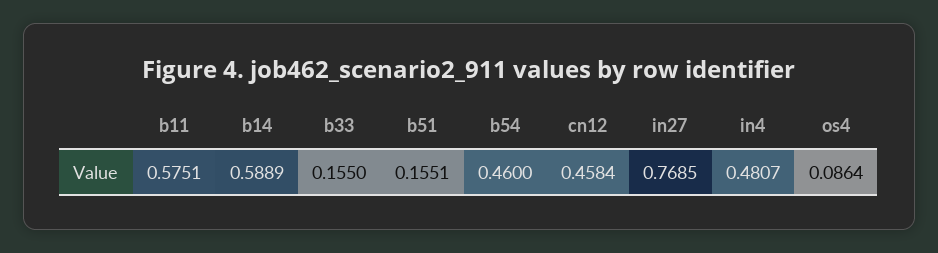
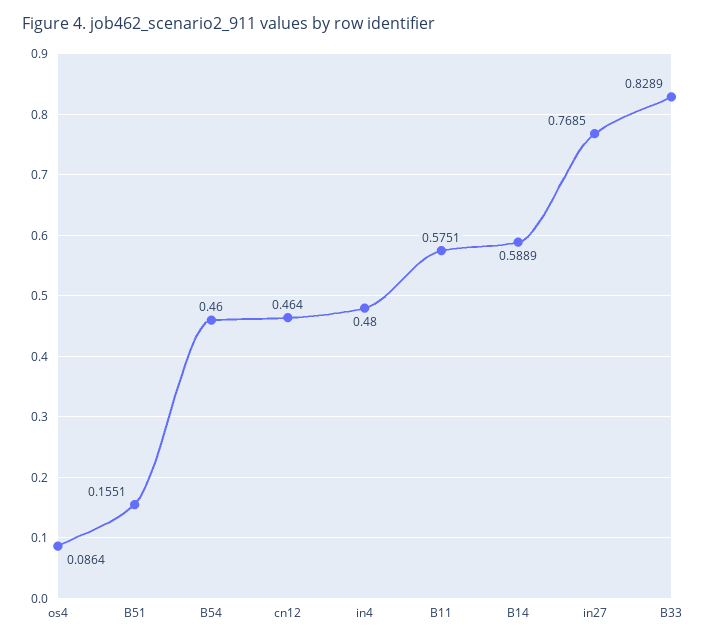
b33: 0.155 -> 0.8289
cn12: 0.4584 -> 0.464
in4: 0.4807 -> 0.48

